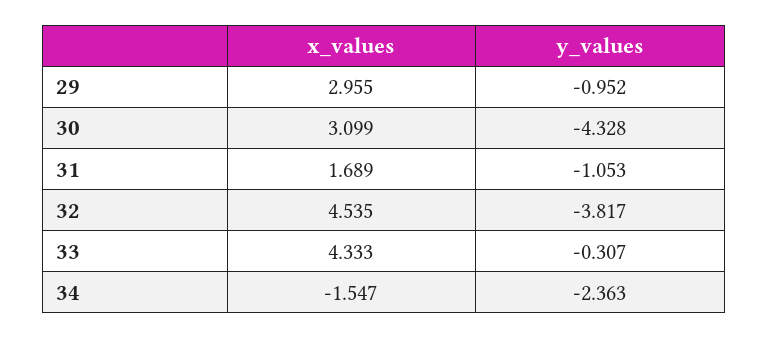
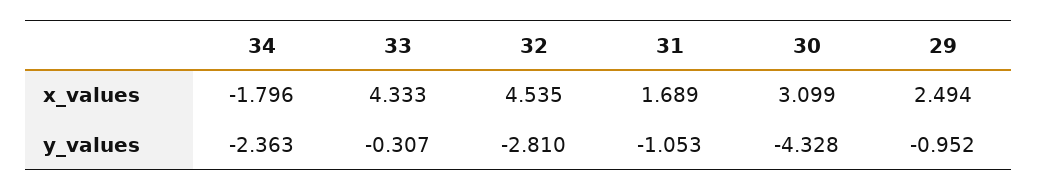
x_values, 29: 2.955 -> 2.494
y_values, 32: -3.817 -> -2.81
x_values, 34: -1.547 -> -1.796

